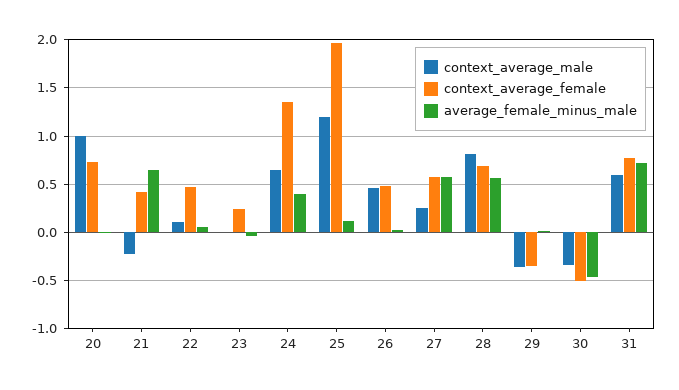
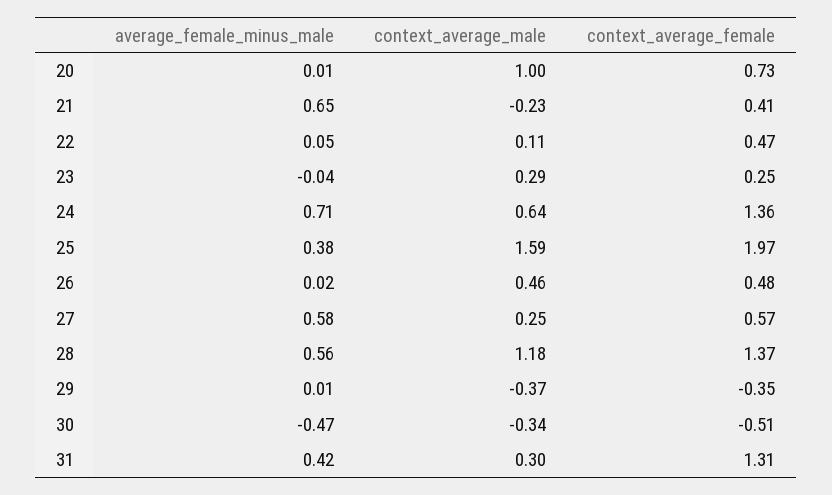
context_average_male, 23: 0 -> 0.29
average_female_minus_male, 24: 0.4 -> 0.71
context_average_male, 25: 1.2 -> 1.59
average_female_minus_male, 25: 0.1 -> 0.38
context_average_male, 28: 0.8 -> 1.18
context_average_female, 28: 0.7 -> 1.37
context_average_male, 31: 0.6 -> 0.3
context_average_female, 31: 0.8 -> 1.31
average_female_minus_male, 31: 0.7 -> 0.42

